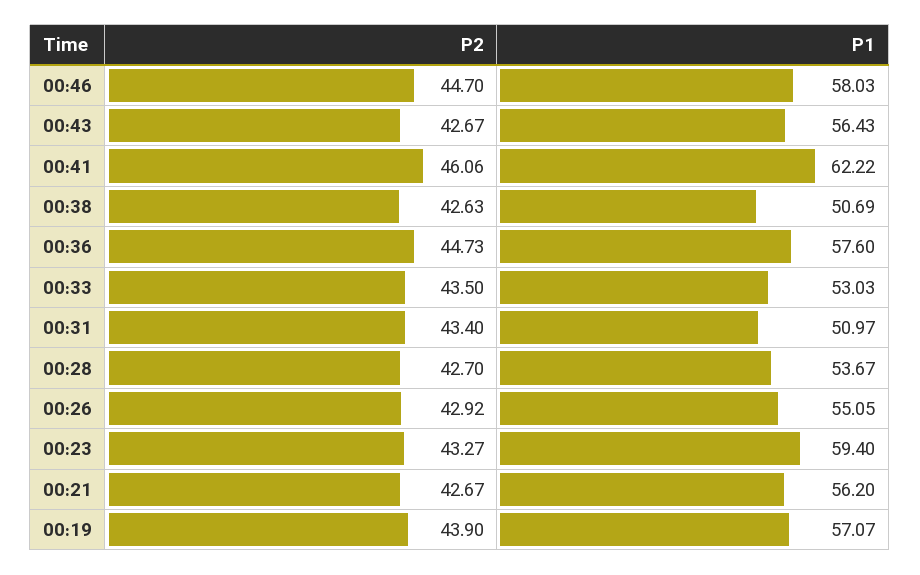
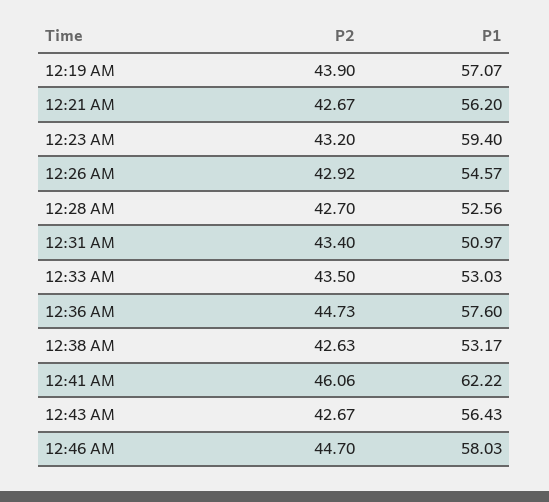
P1, 00:38: 50.69 -> 53.17
P1, 00:28: 53.67 -> 52.56
P1, 00:26: 55.05 -> 54.57
P2, 00:23: 43.27 -> 43.2

